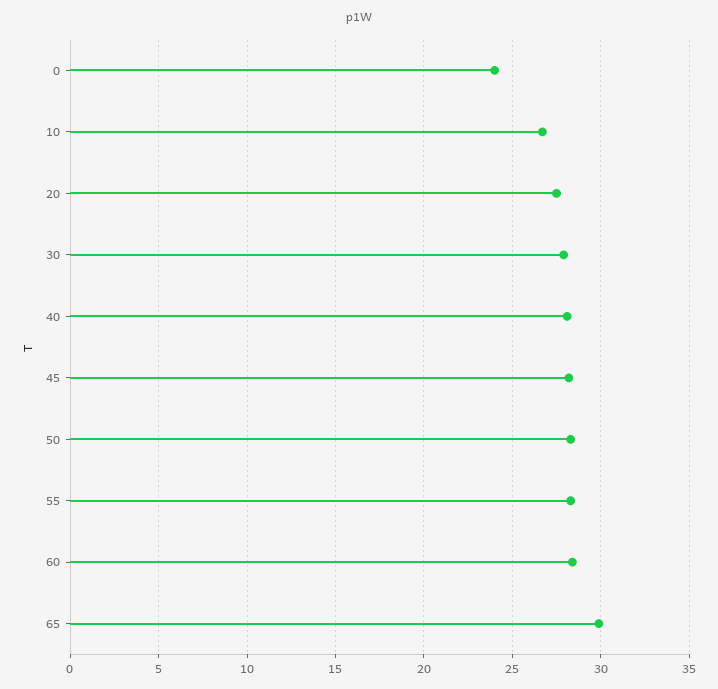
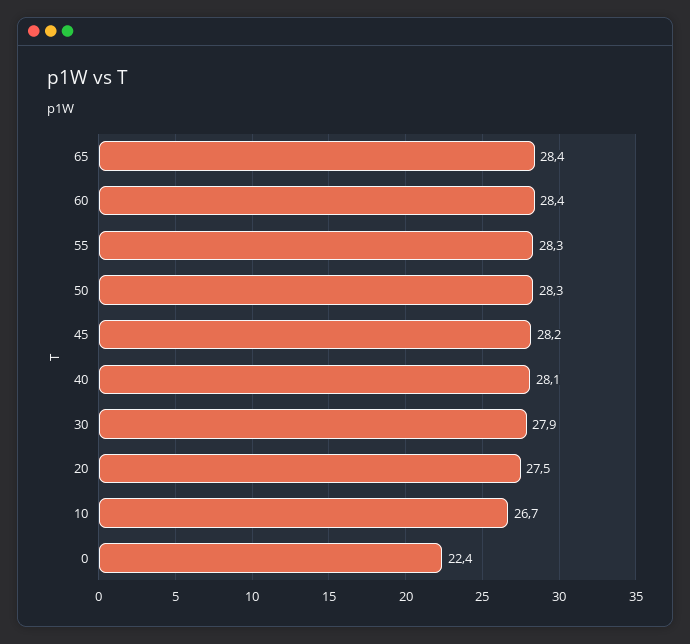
0: 24 -> 22.4
65: 30 -> 28.4

